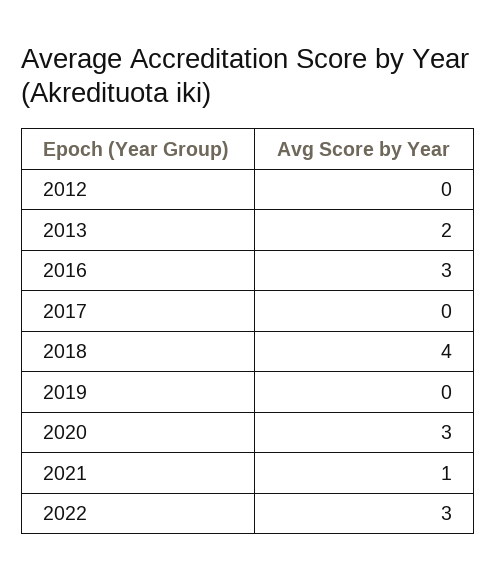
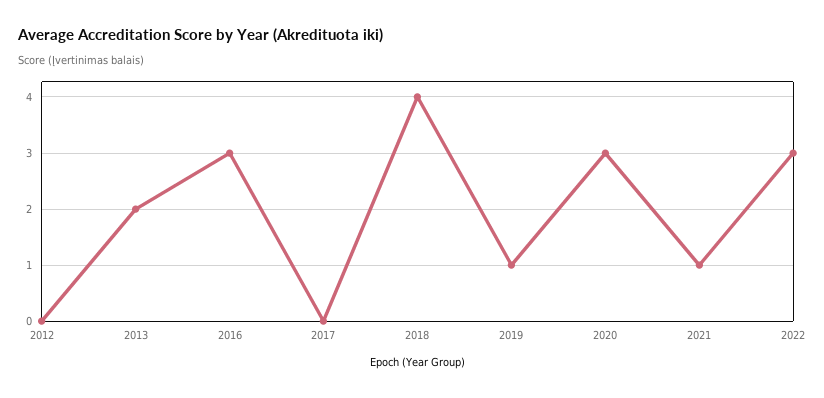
2019: 0 -> 1

